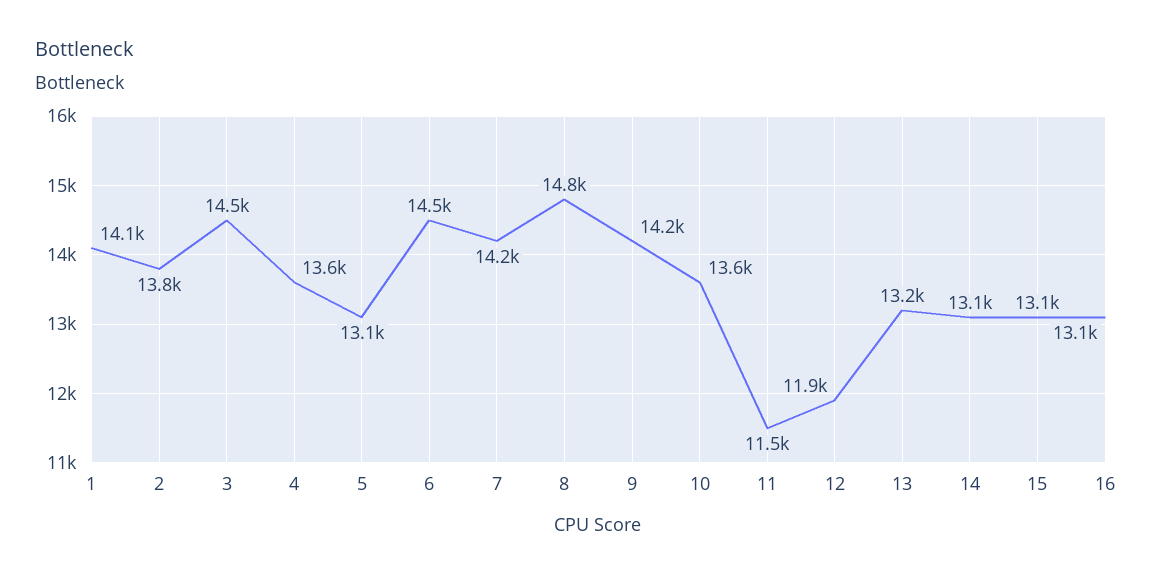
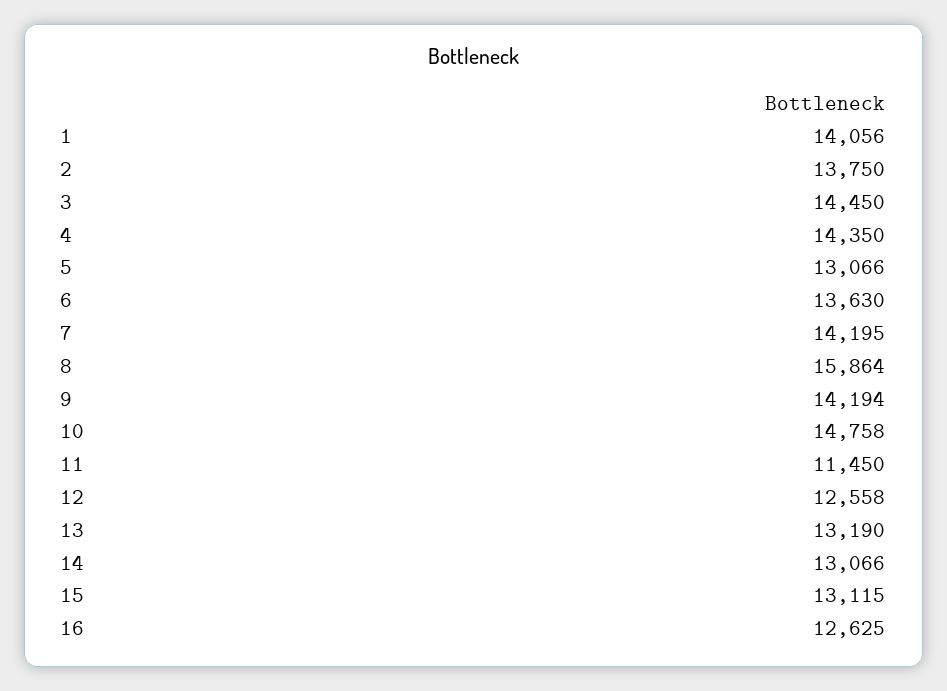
4: 13600 -> 14350
6: 14500 -> 13630
8: 14800 -> 15864
10: 13600 -> 14758
12: 11900 -> 12558
16: 13100 -> 12625

